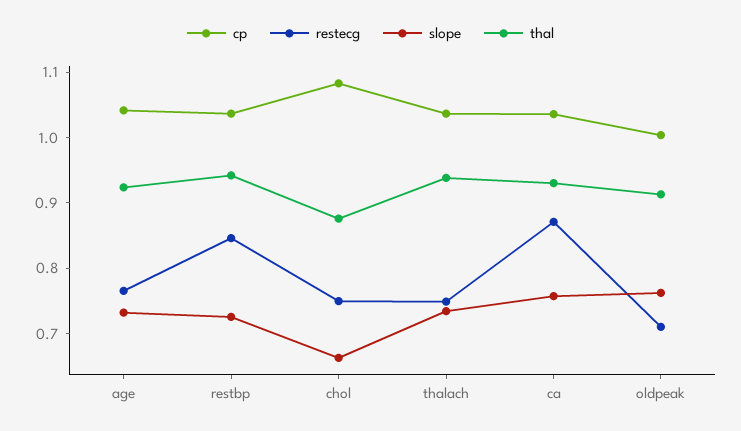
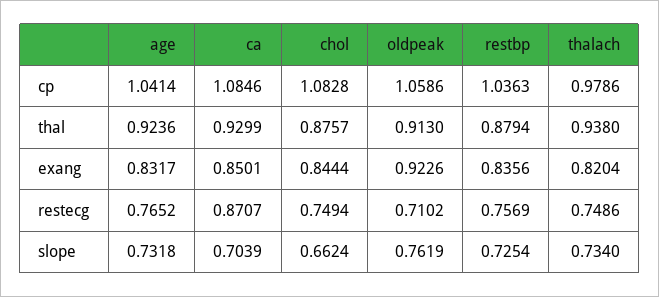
restecg, restbp: 0.84 -> 0.7569
thal, restbp: 0.94 -> 0.8794
cp, thalach: 1.04 -> 0.9786
cp, ca: 1.04 -> 1.0846
slope, ca: 0.76 -> 0.7039
cp, oldpeak: 1 -> 1.0586
exang, age: none -> 0.8317
exang, ca: none -> 0.8501
exang, chol: none -> 0.8444
exang, oldpeak: none -> 0.9226
exang, restbp: none -> 0.8356
exang, thalach: none -> 0.8204

